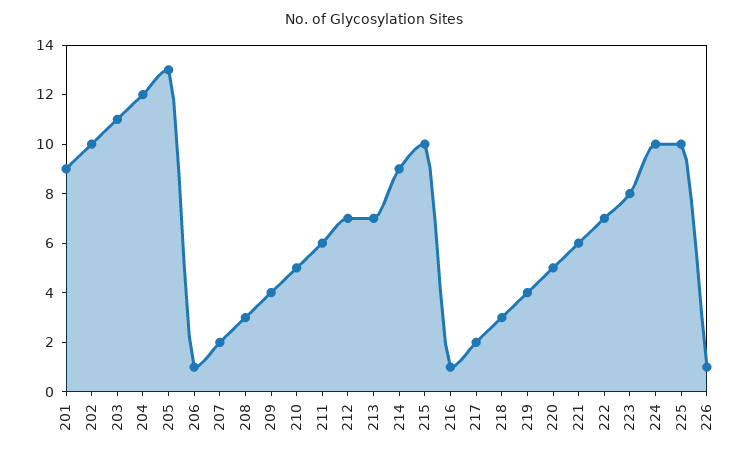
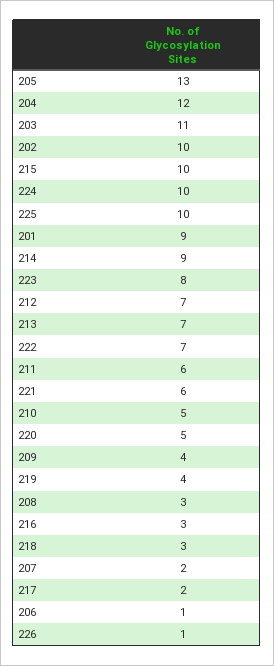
216: 1 -> 3

